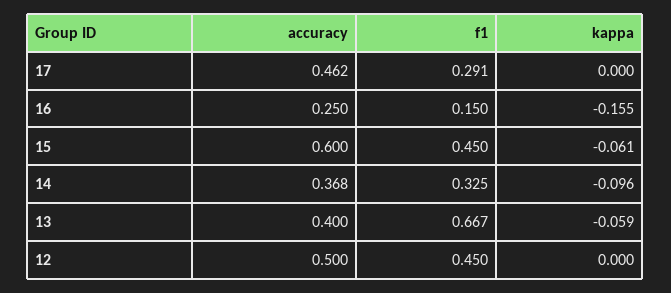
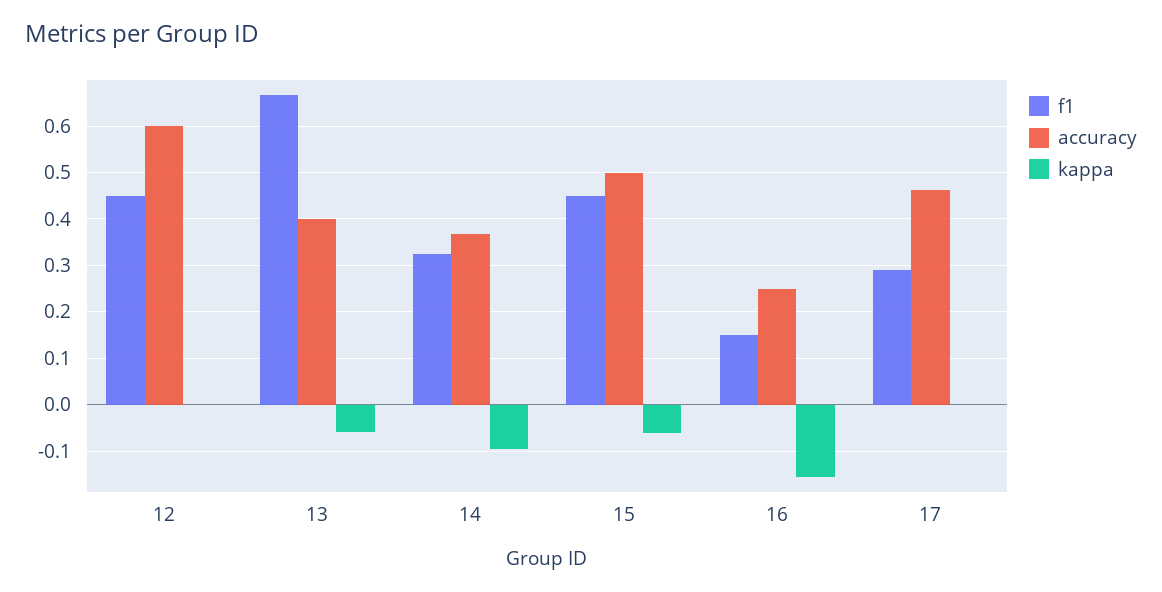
accuracy, 15: 0.6 -> 0.5
accuracy, 12: 0.5 -> 0.6

